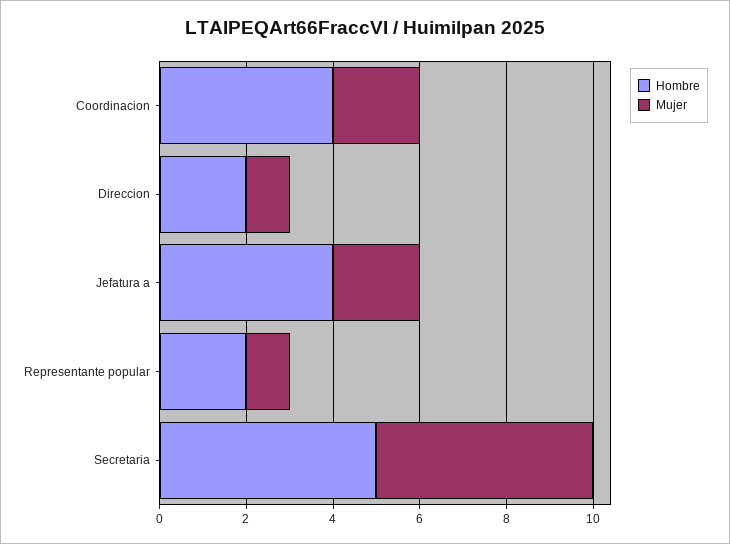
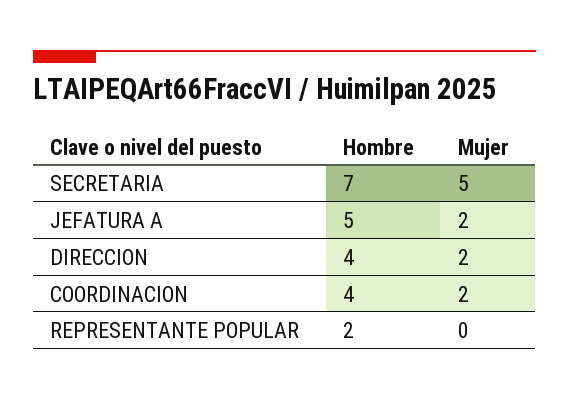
Hombre, Direccion: 2 -> 4
Mujer, Direccion: 1 -> 2
Hombre, Jefatura a: 4 -> 5
Mujer, Representante popular: 1 -> 0
Hombre, Secretaria: 5 -> 7

